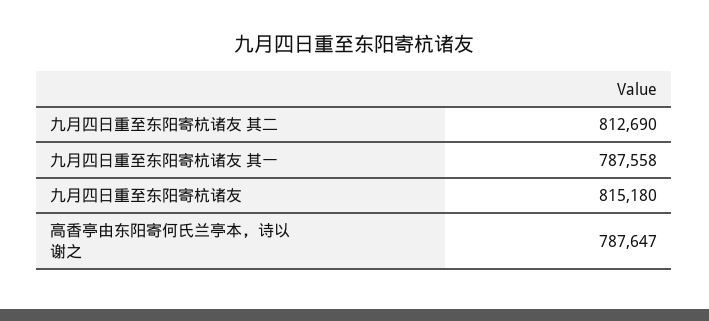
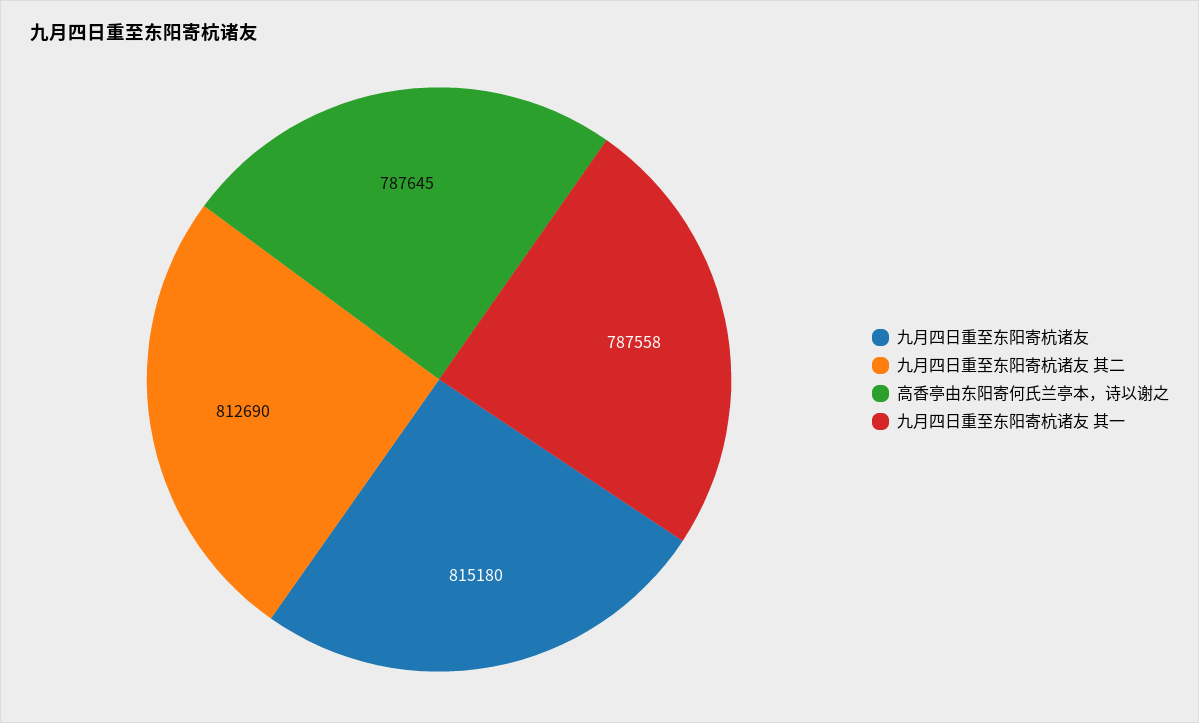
高香亭由东阳寄何氏兰亭本，诗以谢之: 787647 -> 787645

